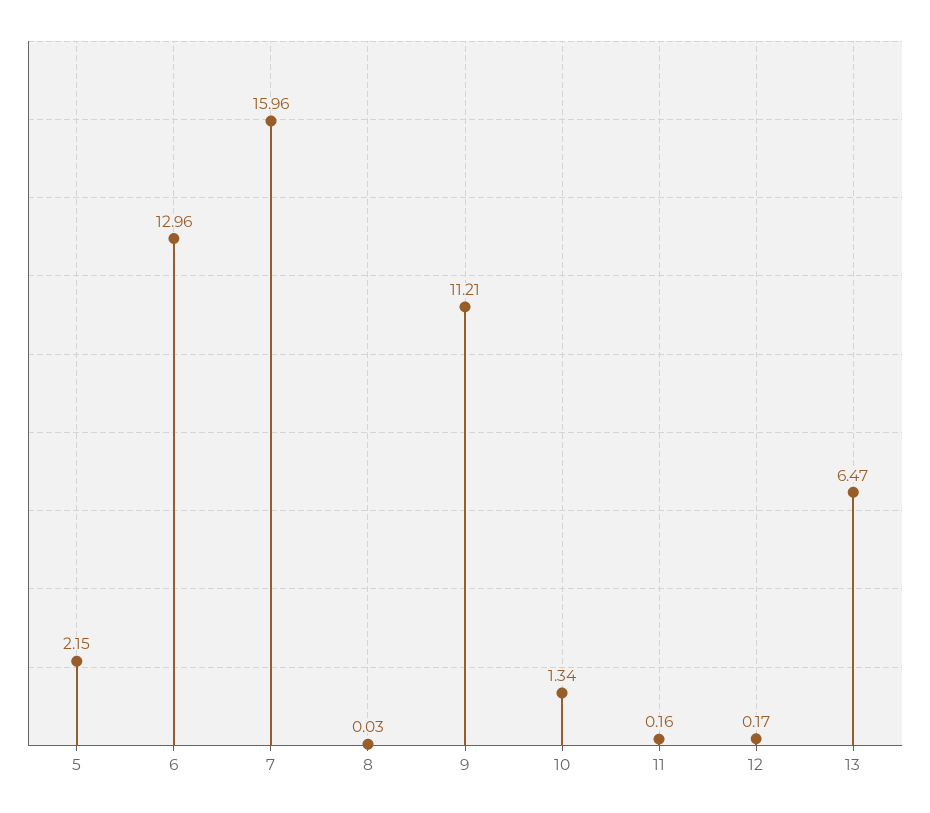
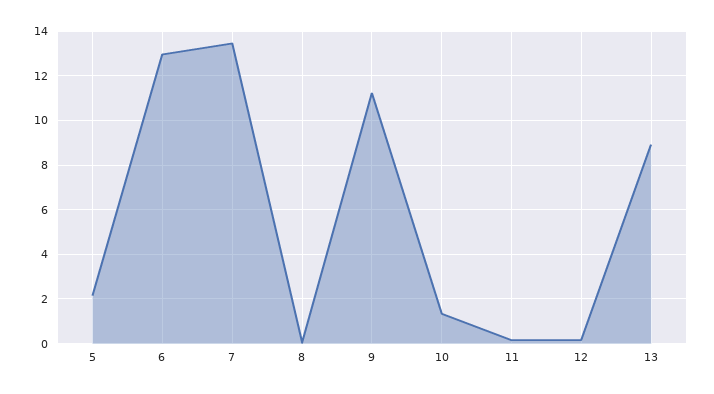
7: 15.96 -> 13.5
13: 6.47 -> 9

